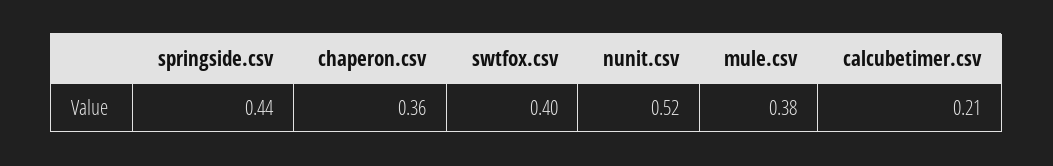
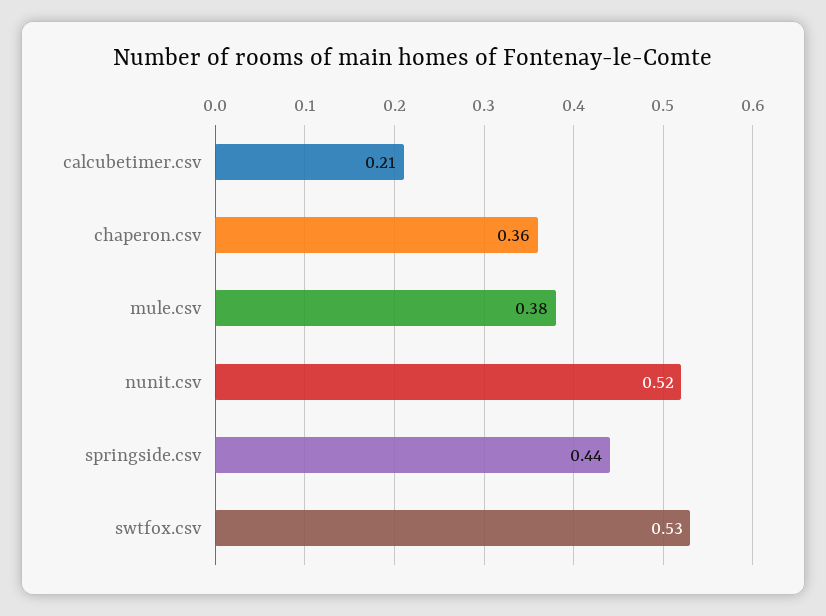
swtfox.csv: 0.4 -> 0.53

